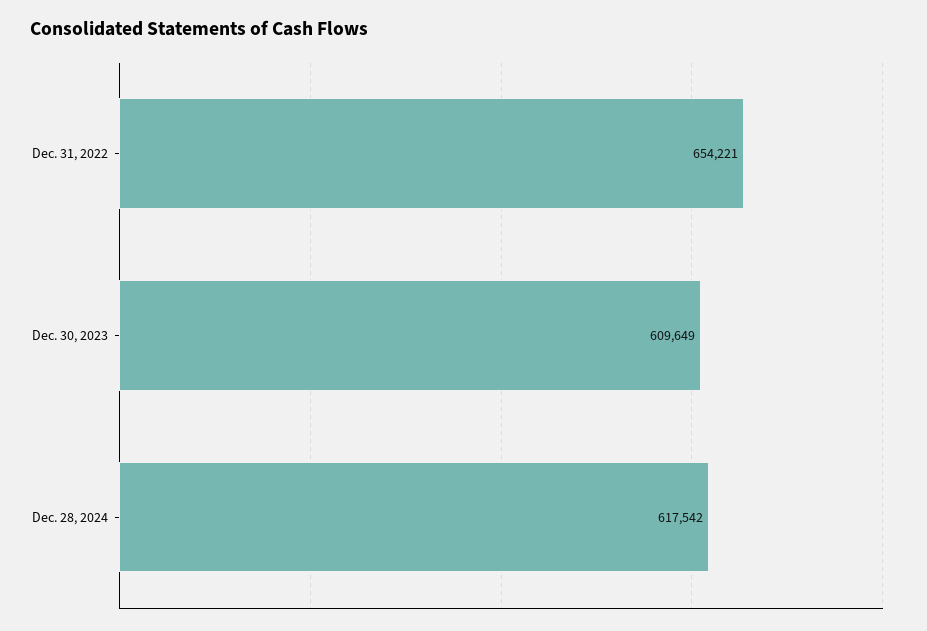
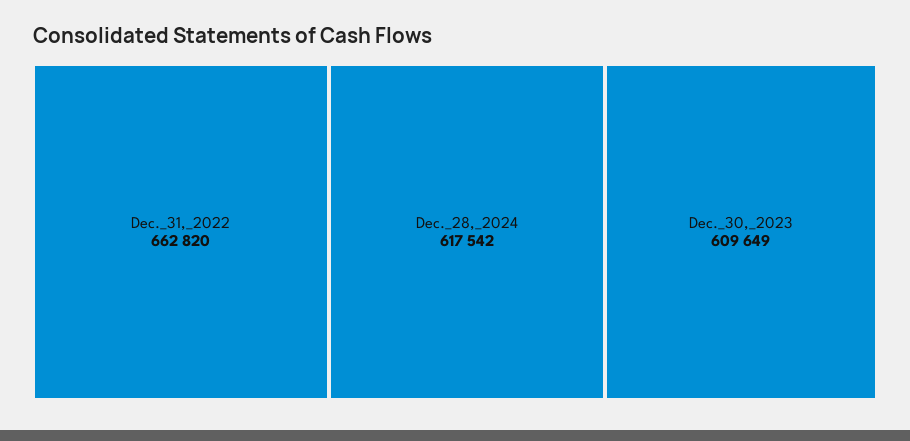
Dec. 31, 2022: 654221 -> 662820

